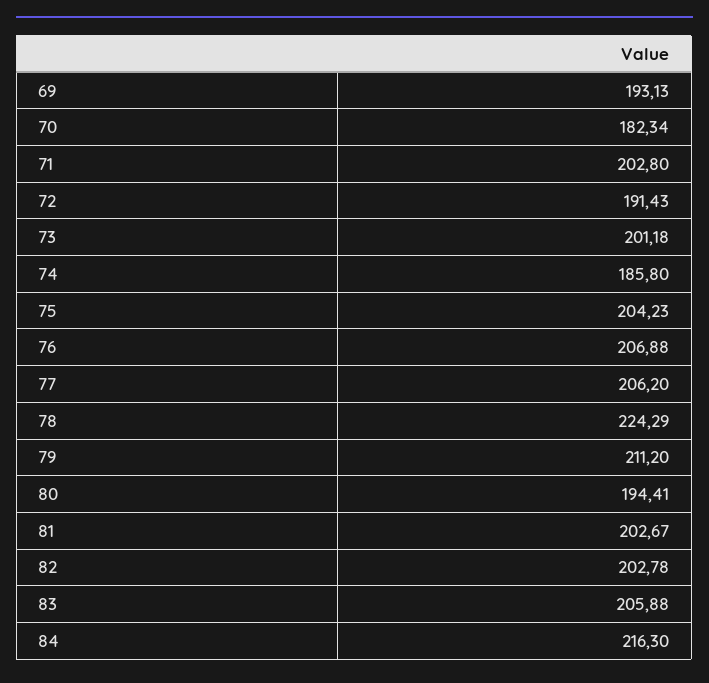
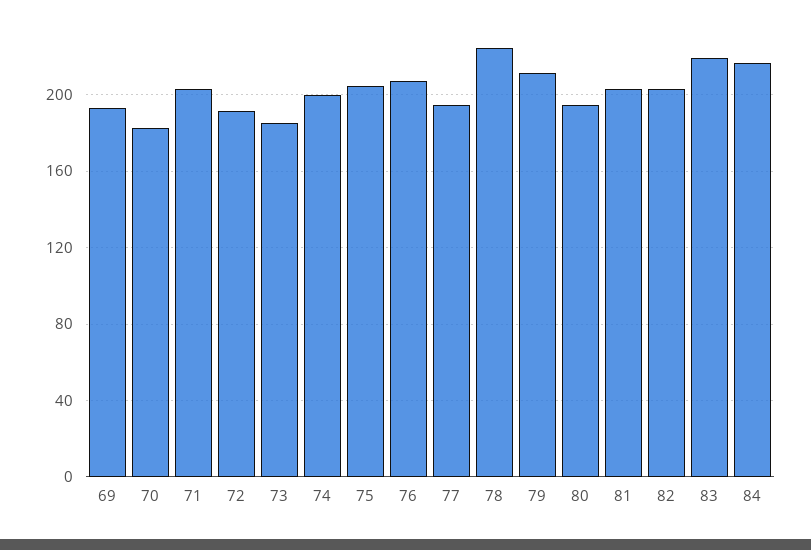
73: 201.18 -> 185
74: 185.8 -> 200
77: 206.2 -> 195
83: 205.88 -> 220

